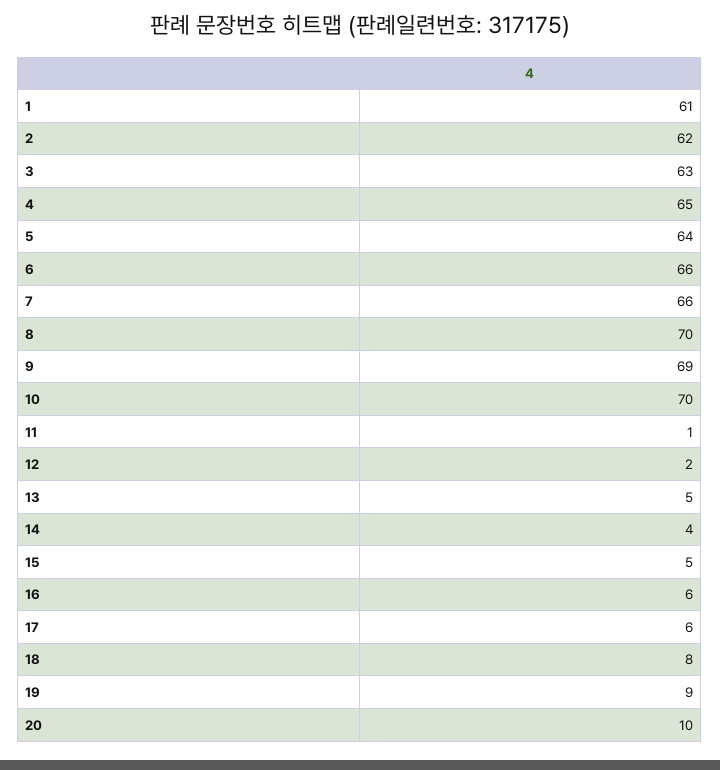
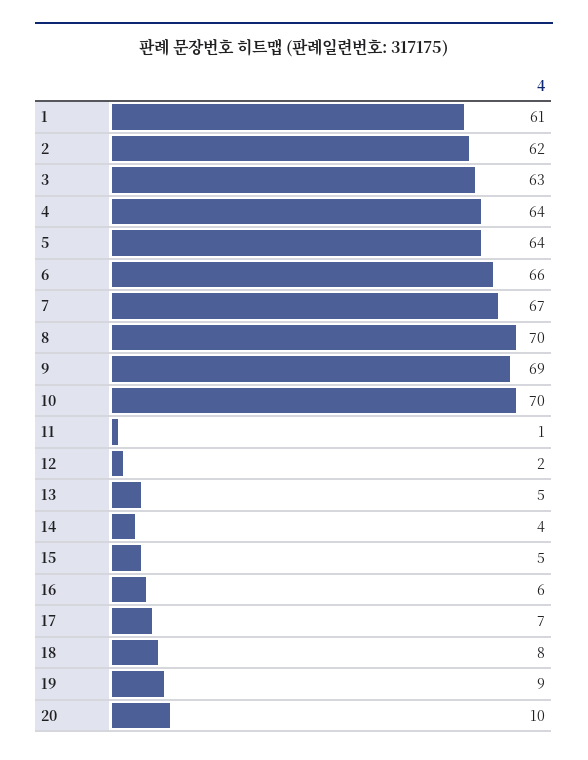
4: 65 -> 64
7: 66 -> 67
17: 6 -> 7

